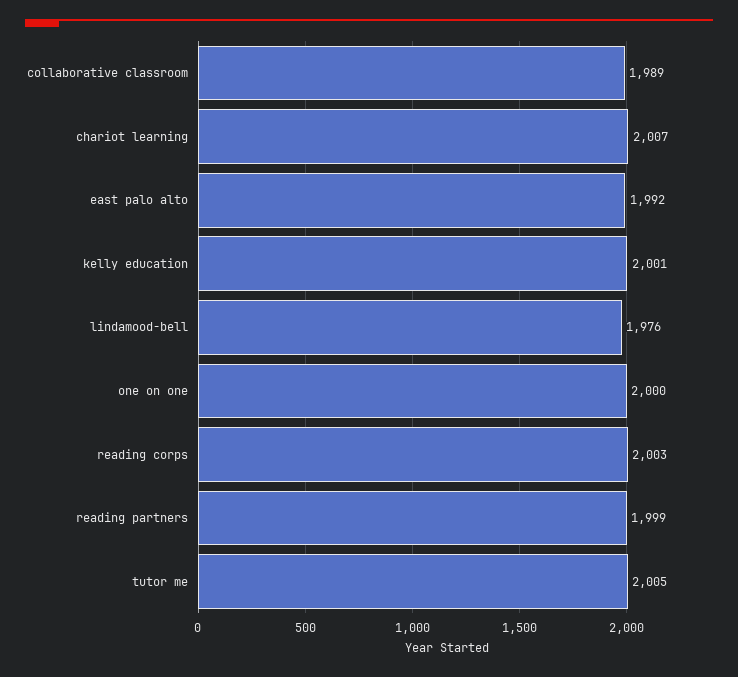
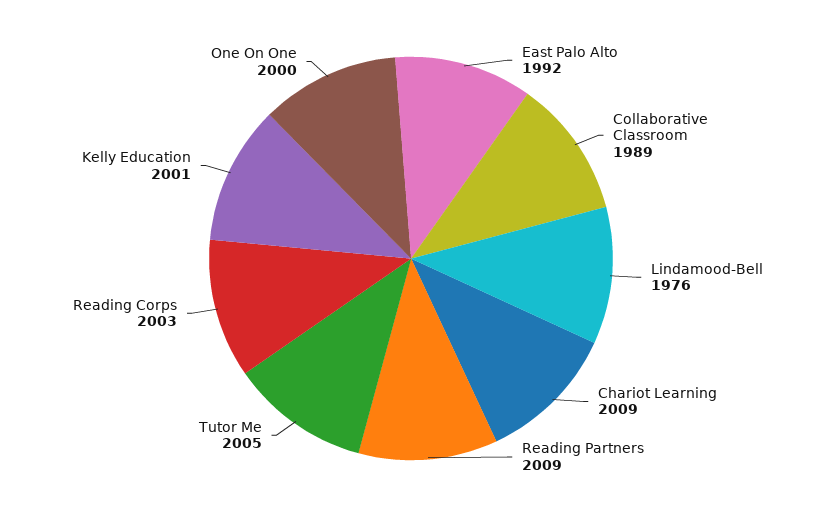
chariot learning: 2007 -> 2009
reading partners: 1999 -> 2009

